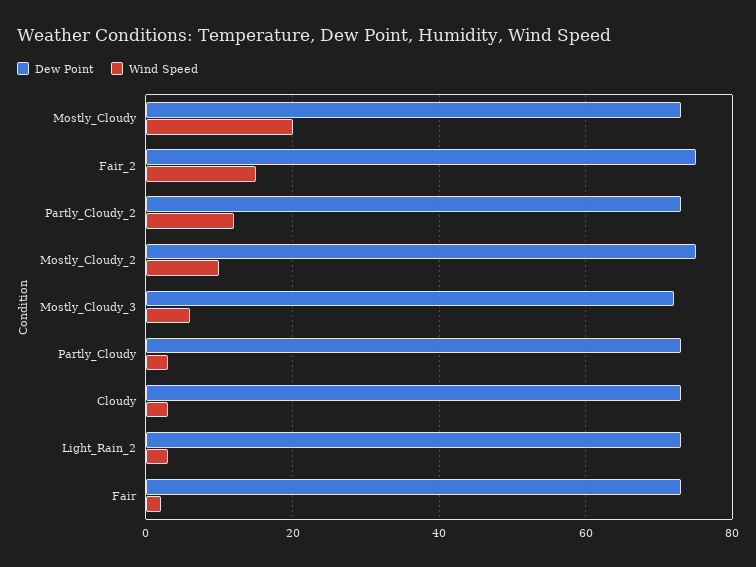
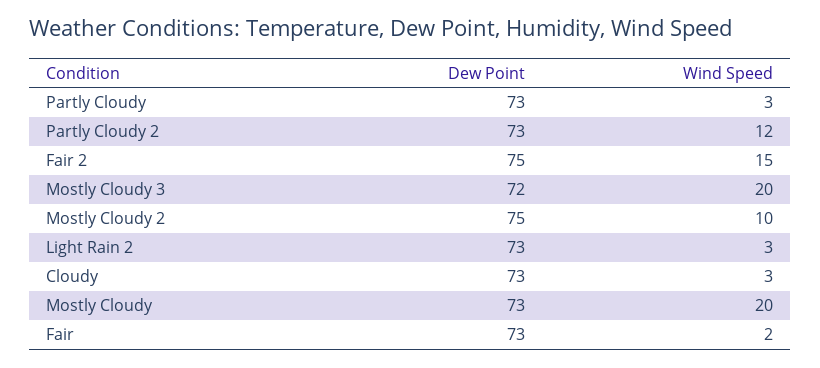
Wind Speed, Mostly_Cloudy_3: 5 -> 20

